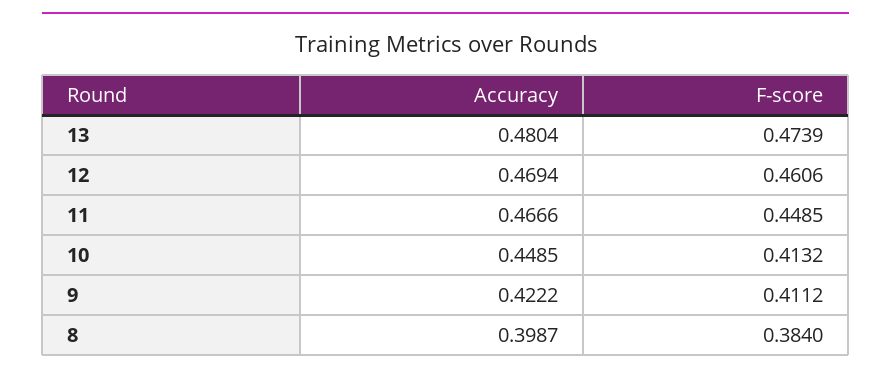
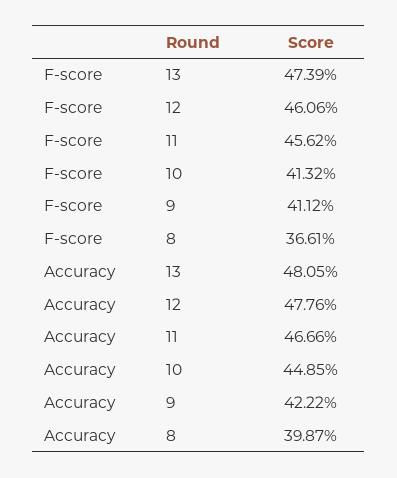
Accuracy, 13: 0.4804 -> 0.4805
Accuracy, 12: 0.4694 -> 0.4776
F-score, 11: 0.4485 -> 0.4562
F-score, 8: 0.384 -> 0.3661

